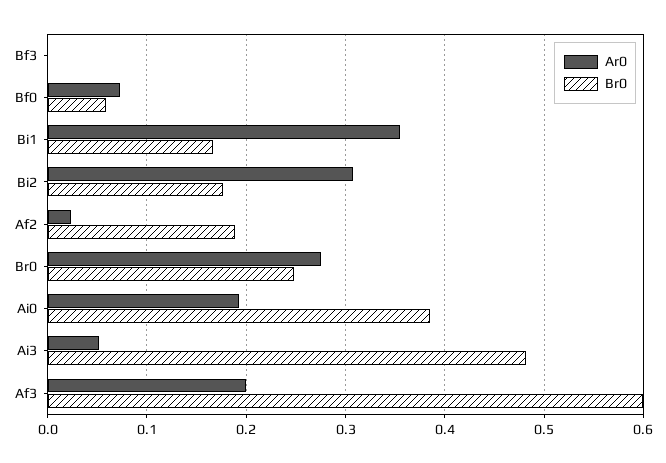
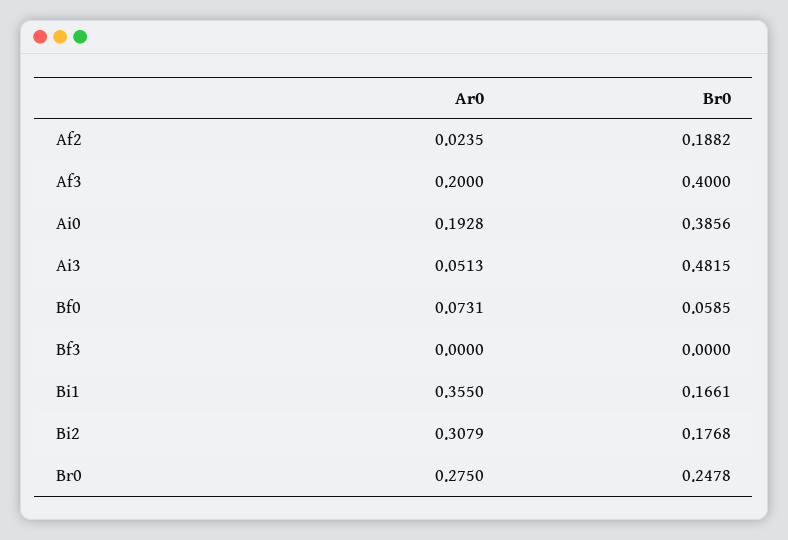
Br0, Af3: 0.6 -> 0.4

